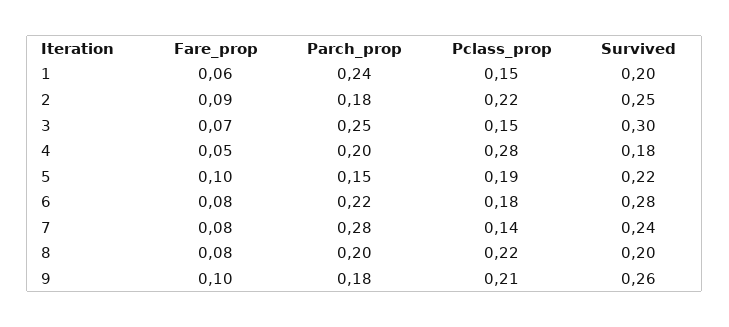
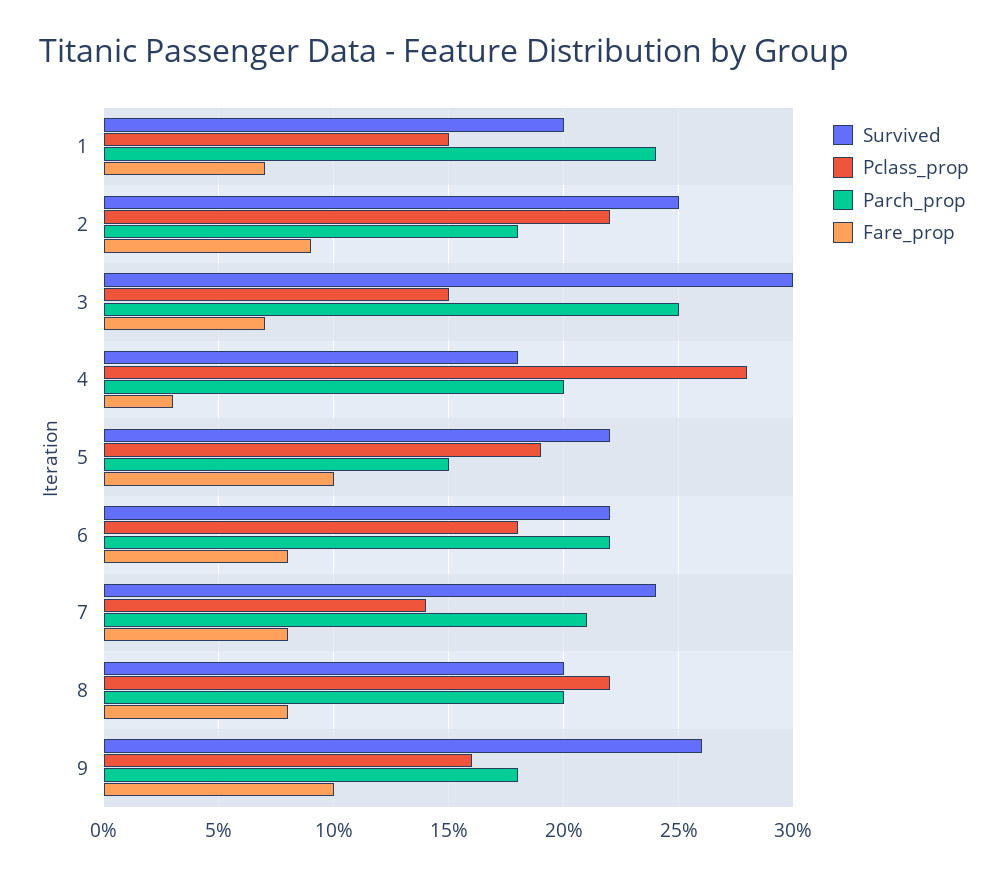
Fare_prop, 1: 0.06 -> 0.07
Fare_prop, 4: 0.05 -> 0.03
Survived, 6: 0.28 -> 0.22
Parch_prop, 7: 0.28 -> 0.21
Pclass_prop, 9: 0.21 -> 0.16

